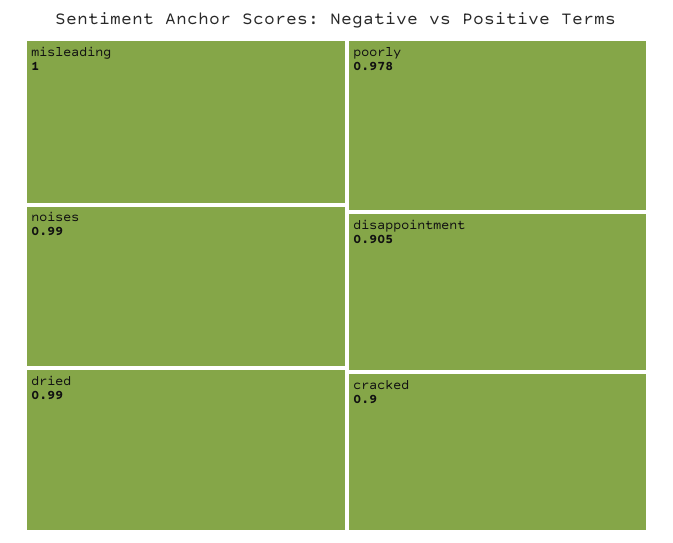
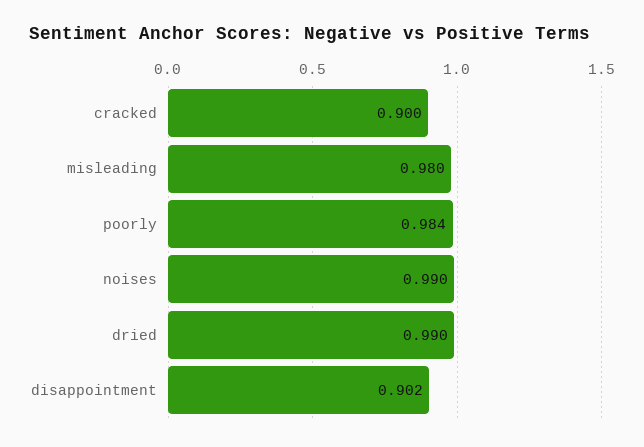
misleading: 1 -> 0.98
poorly: 0.978 -> 0.984
disappointment: 0.905 -> 0.902

